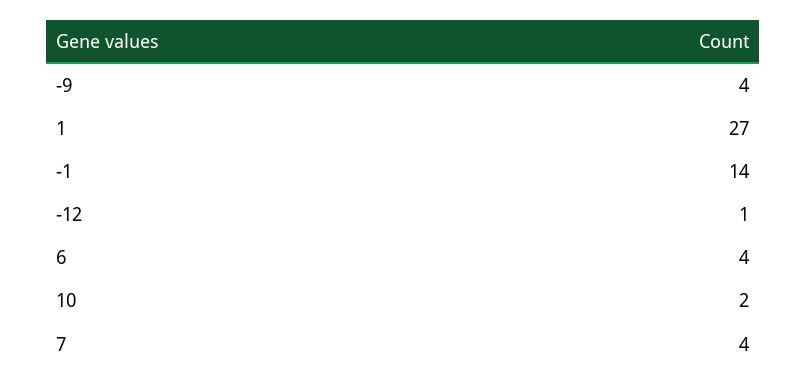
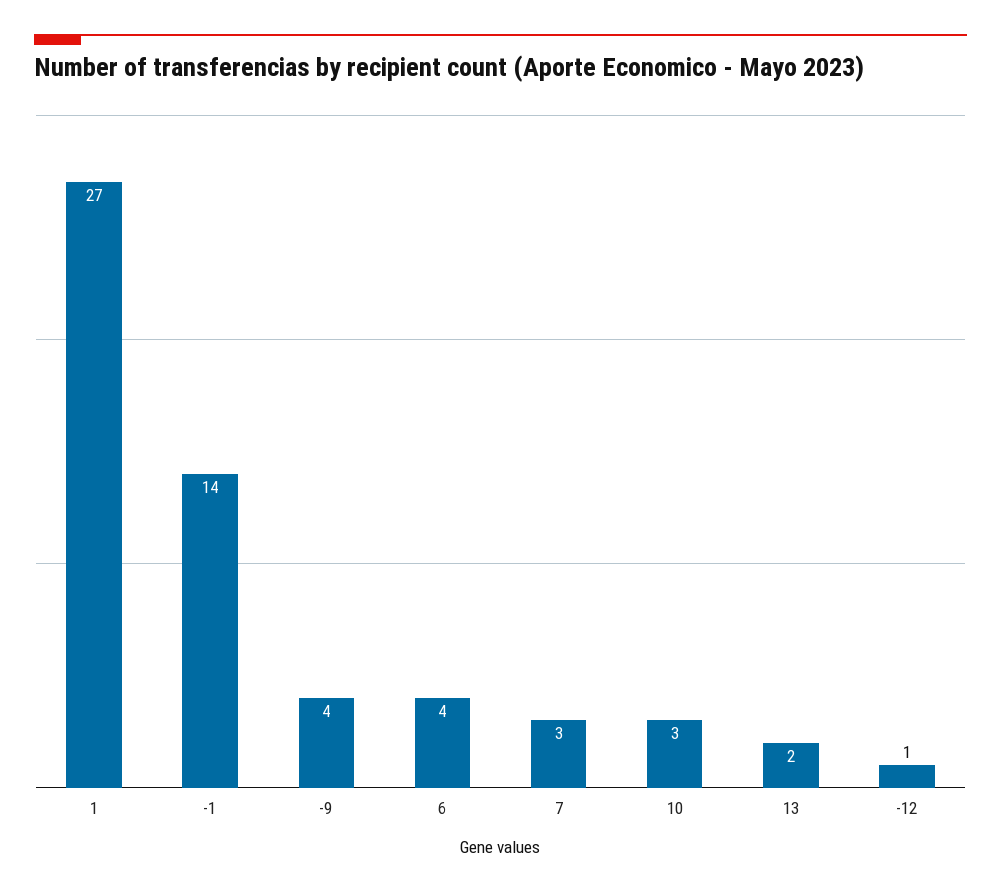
10: 2 -> 3
7: 4 -> 3
13: none -> 2

